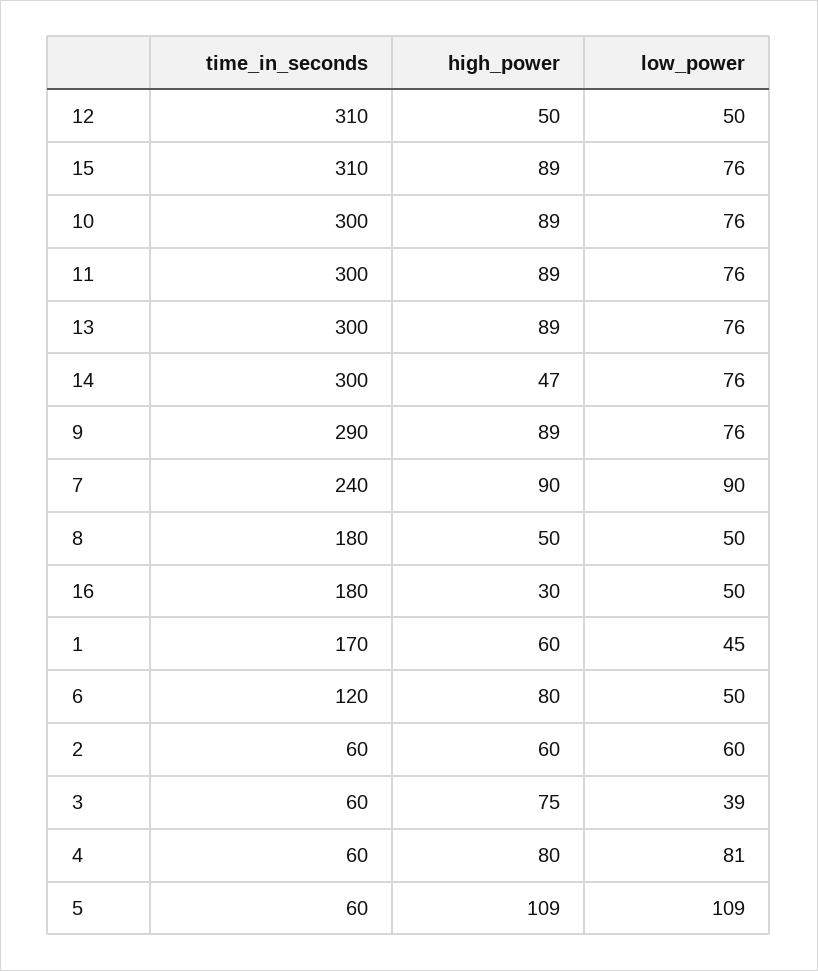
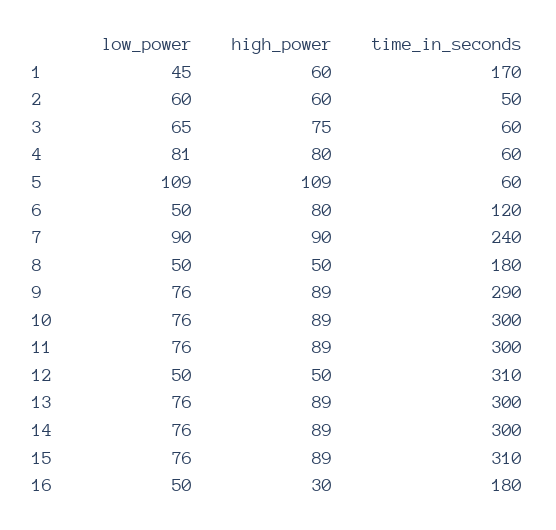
high_power, 14: 47 -> 89
time_in_seconds, 2: 60 -> 50
low_power, 3: 39 -> 65

